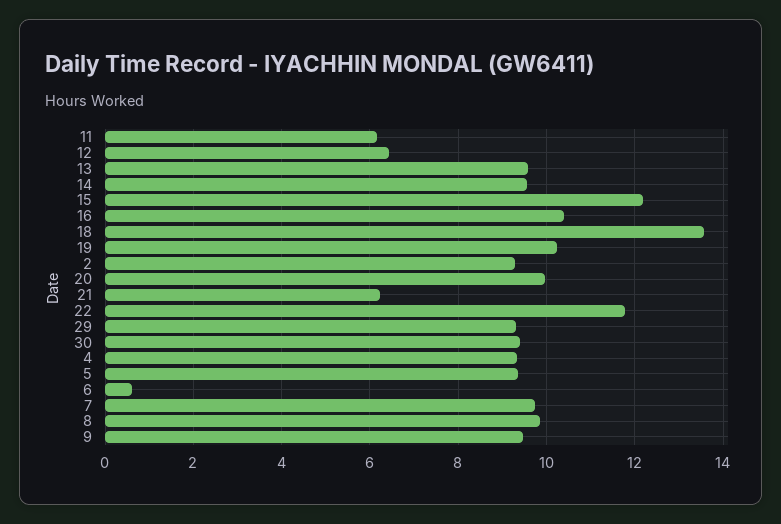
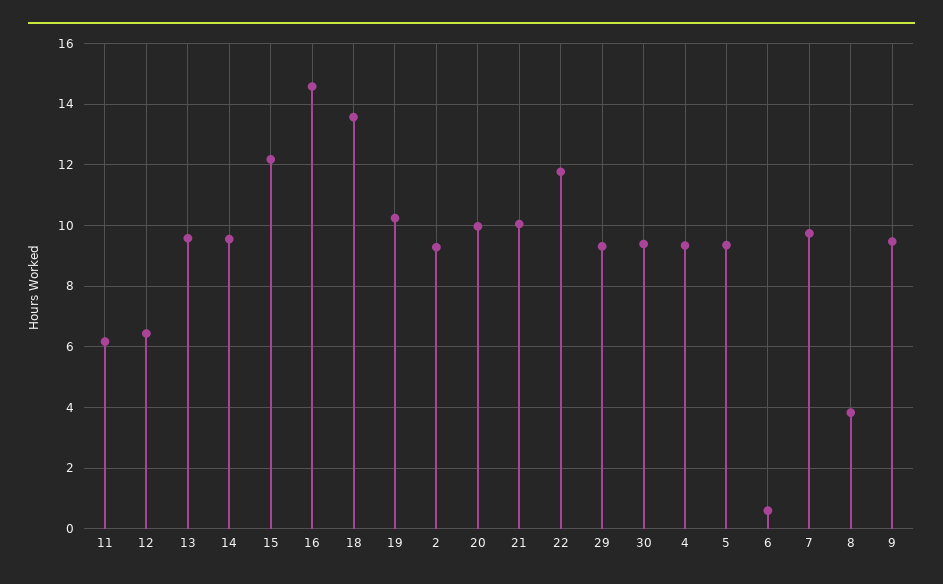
16: 10.4 -> 14.6
21: 6.2 -> 10
8: 9.8 -> 3.8

